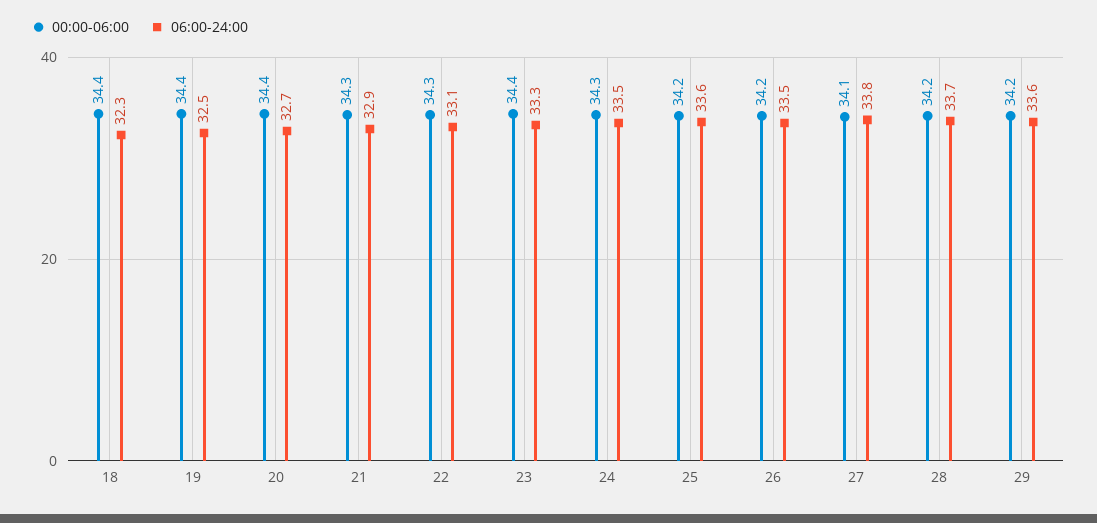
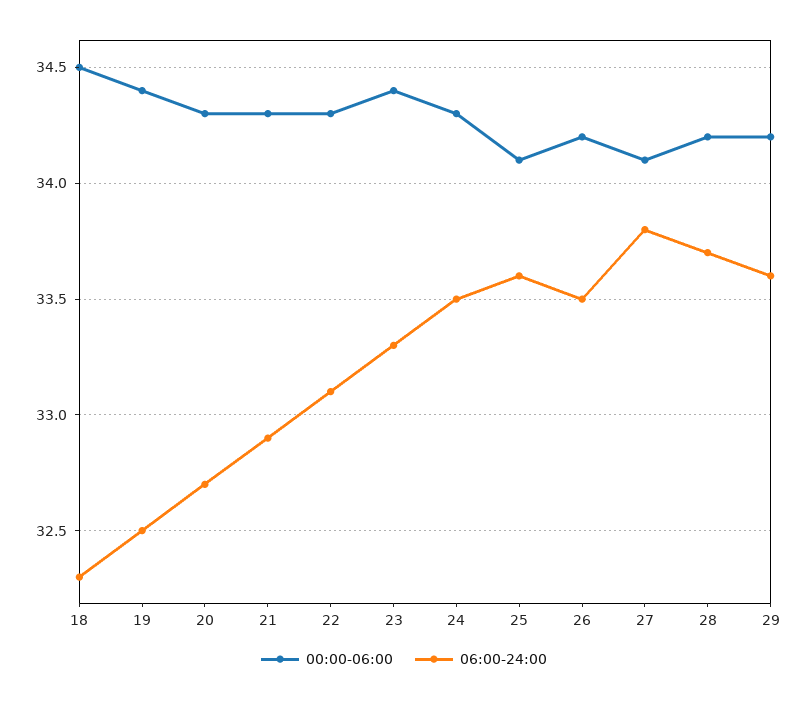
00:00-06:00, 18: 34.4 -> 34.5
00:00-06:00, 20: 34.4 -> 34.3
00:00-06:00, 25: 34.2 -> 34.1

